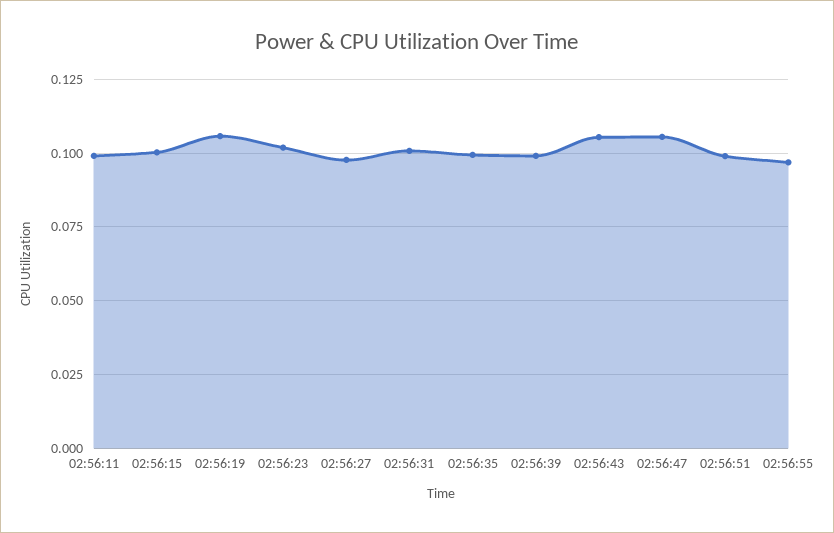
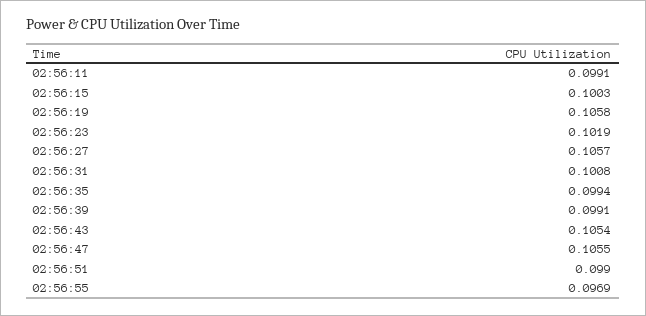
02:56:27: 0.0975 -> 0.1057

